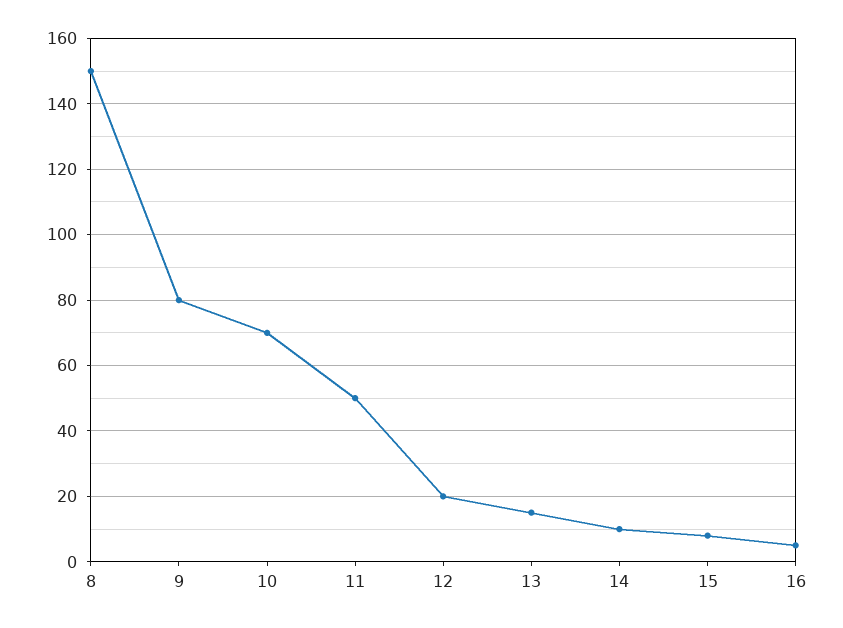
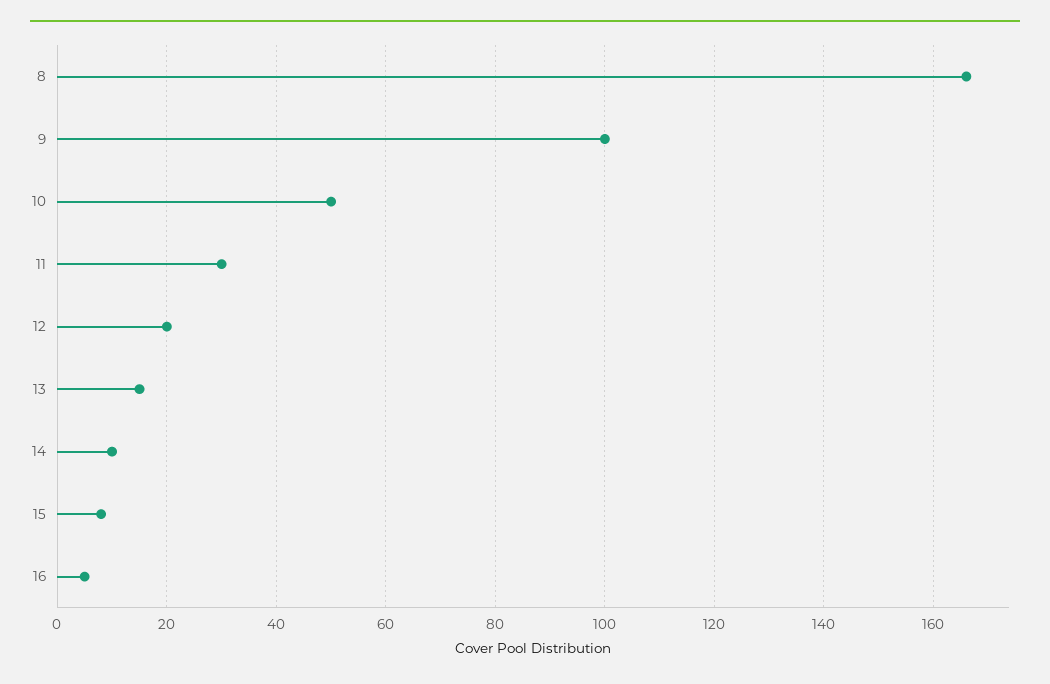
8: 150 -> 165
9: 80 -> 100
10: 70 -> 50
11: 50 -> 30

